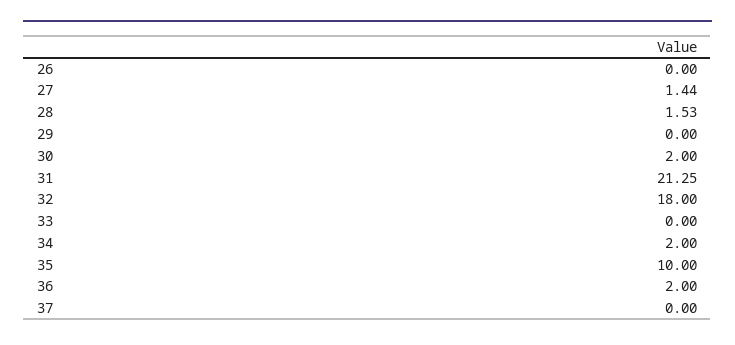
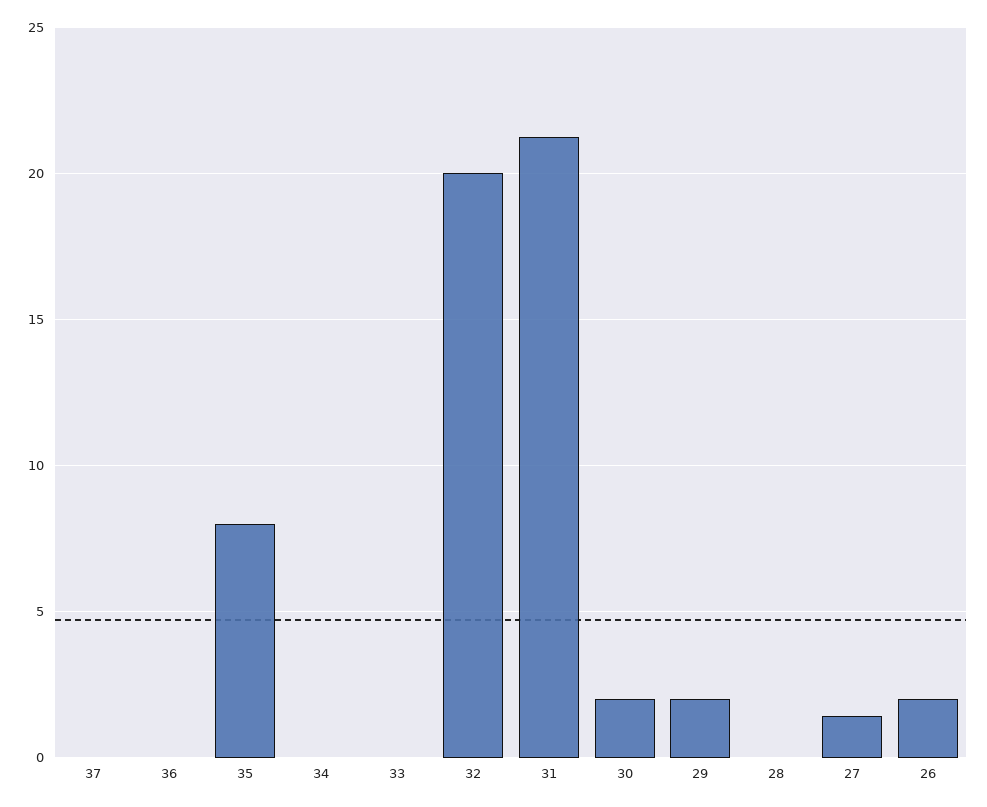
26: 0 -> 2
28: 1.53 -> 0
29: 0 -> 2
32: 18 -> 20
34: 2 -> 0
35: 10 -> 8
36: 2 -> 0

